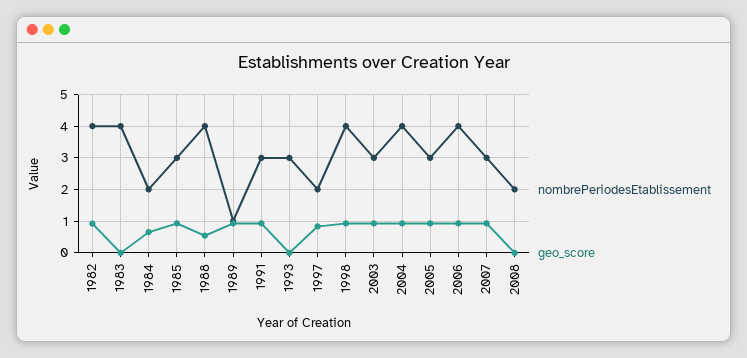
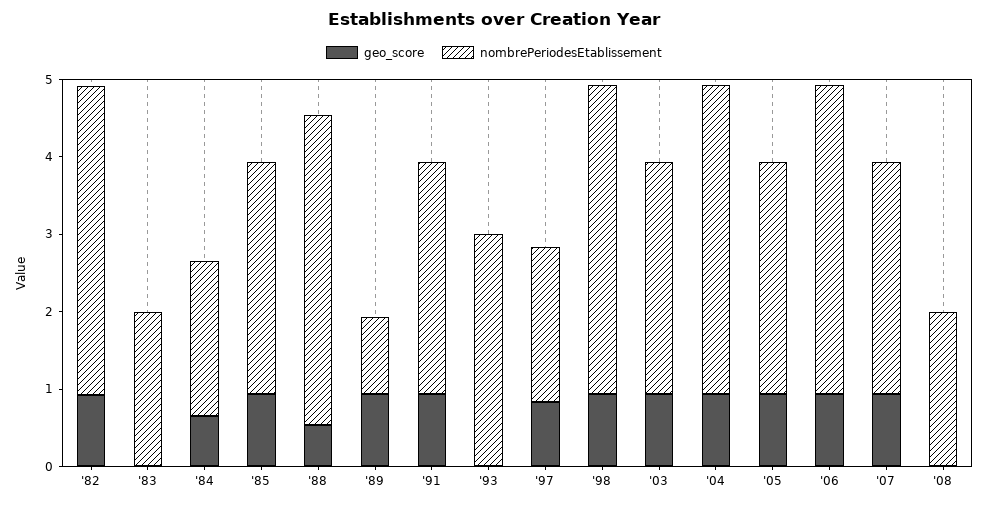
nombrePeriodesEtablissement, 1983: 4 -> 2

